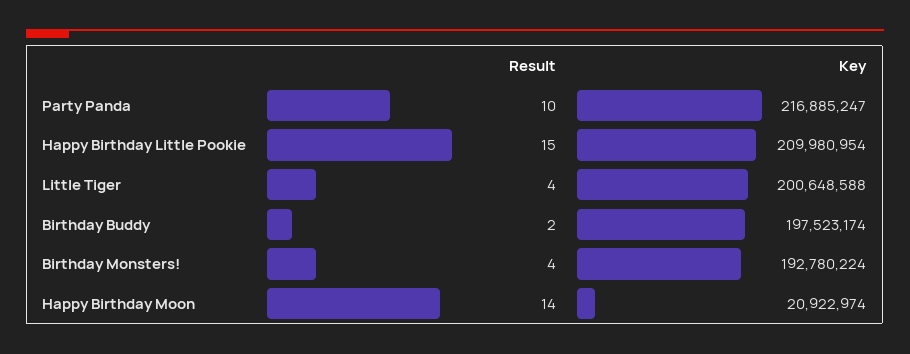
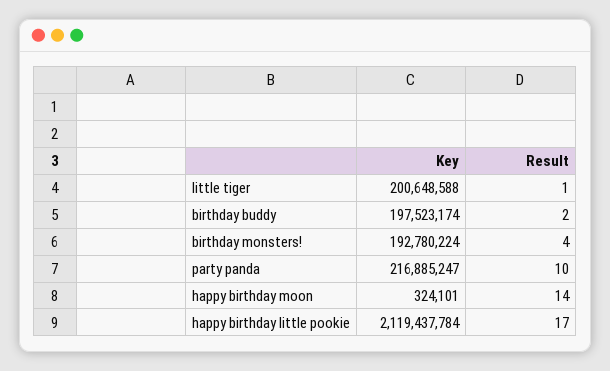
Result, Happy Birthday Little Pookie: 15 -> 17
Key, Happy Birthday Little Pookie: 209980954 -> 2119437784
Result, Little Tiger: 4 -> 1
Key, Happy Birthday Moon: 20922974 -> 324101

